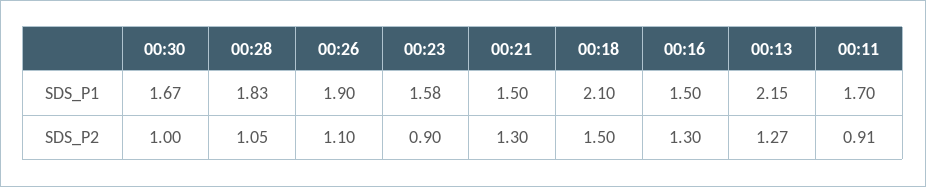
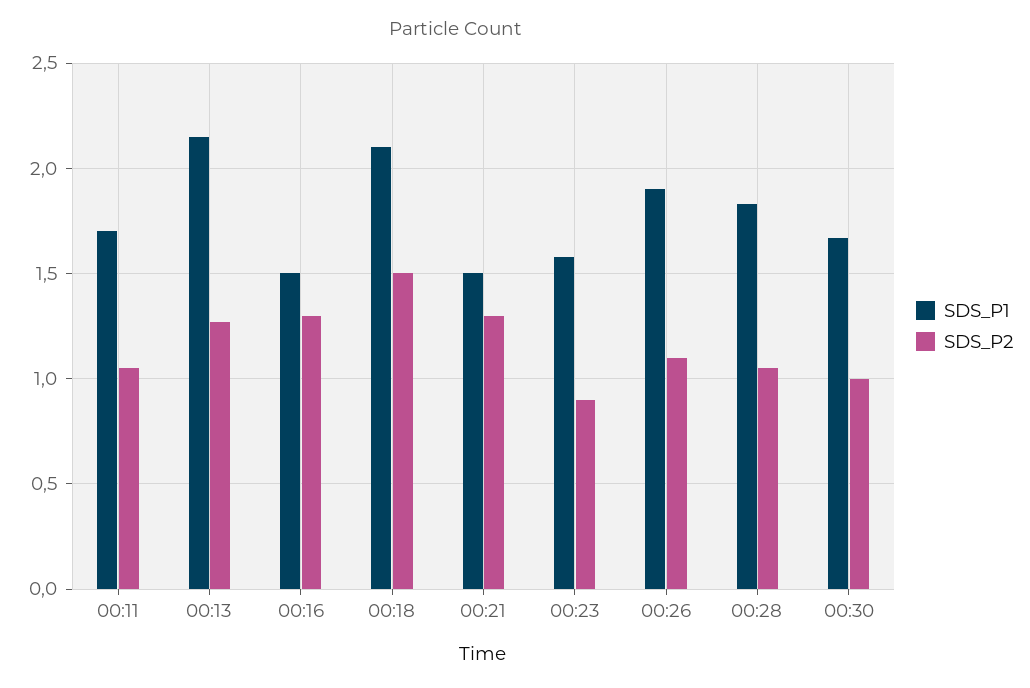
SDS_P2, 00:11: 0.91 -> 1.05

